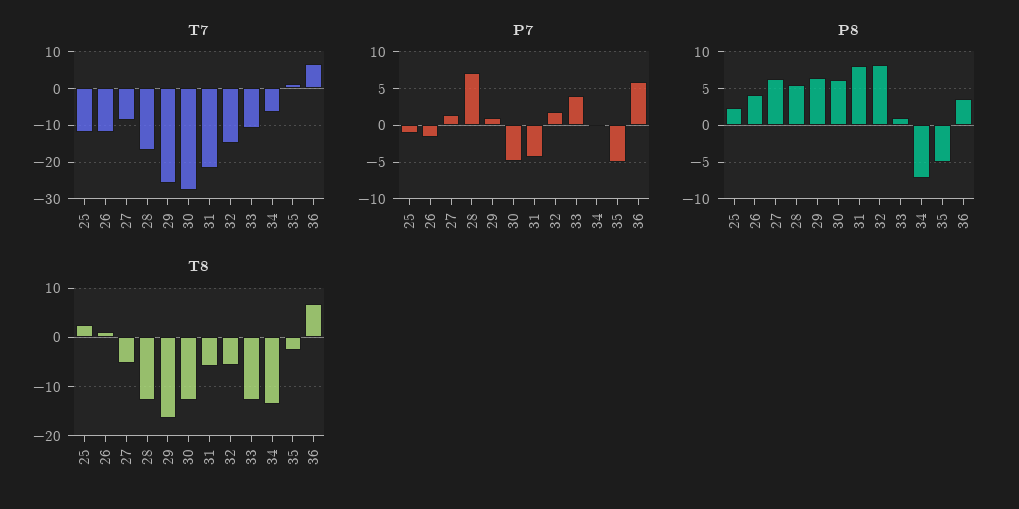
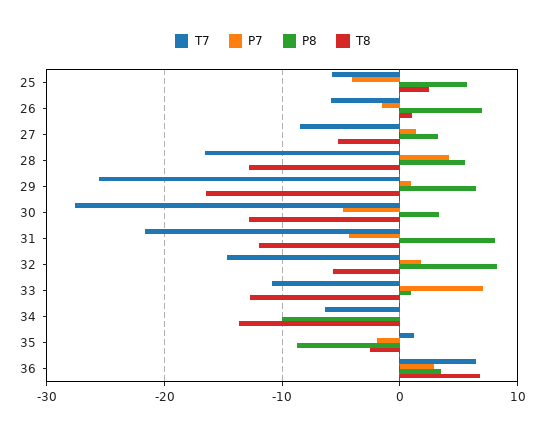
T7, 25: -12 -> -6
T7, 26: -12 -> -6
P7, 25: -1 -> -4
P7, 28: 7 -> 4
P7, 33: 4 -> 7
P7, 35: -5 -> -2
P7, 36: 6 -> 3
P8, 25: 2 -> 6
P8, 26: 4 -> 7
P8, 27: 6 -> 3
P8, 30: 6 -> 3
P8, 34: -7 -> -10
P8, 35: -5 -> -9
T8, 31: -6 -> -12

